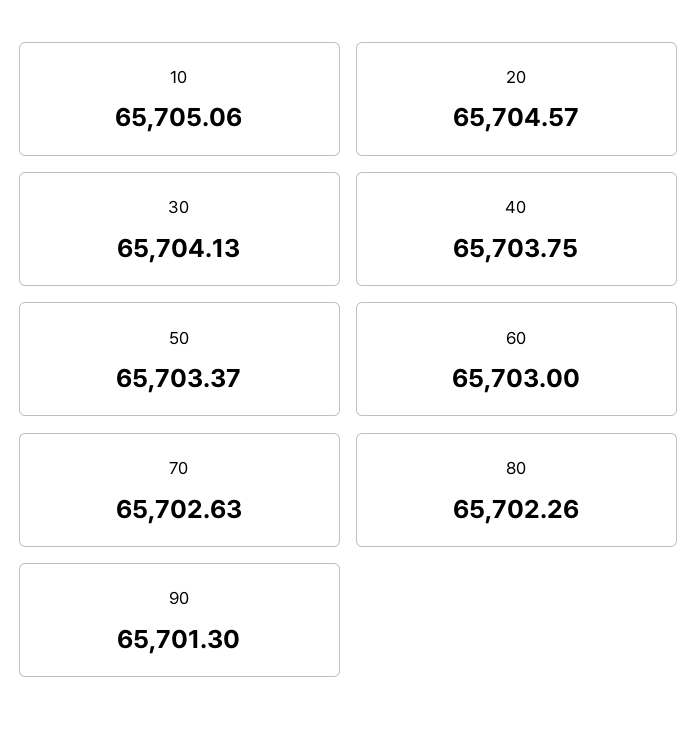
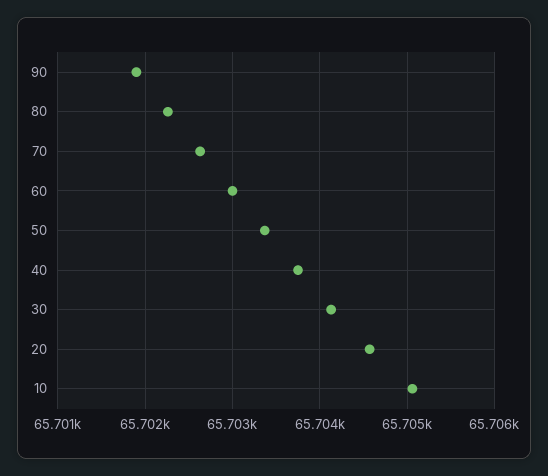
90: 65701.3 -> 65701.9

